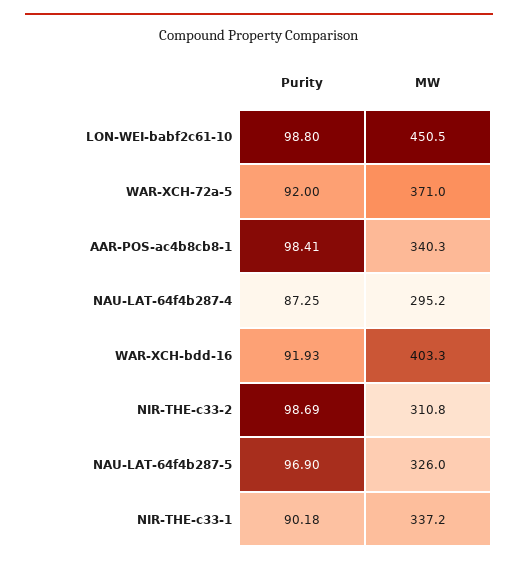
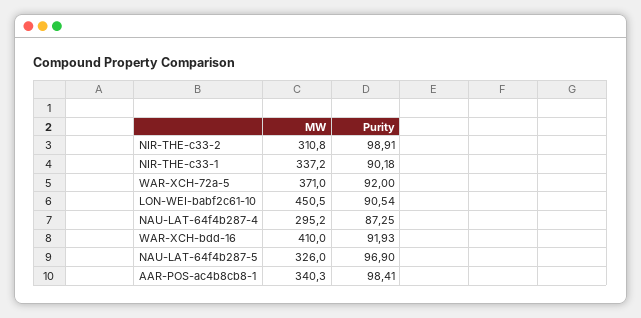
Purity, LON-WEI-babf2c61-10: 98.8 -> 90.54
MW, WAR-XCH-bdd-16: 403.3 -> 410
Purity, NIR-THE-c33-2: 98.69 -> 98.91

